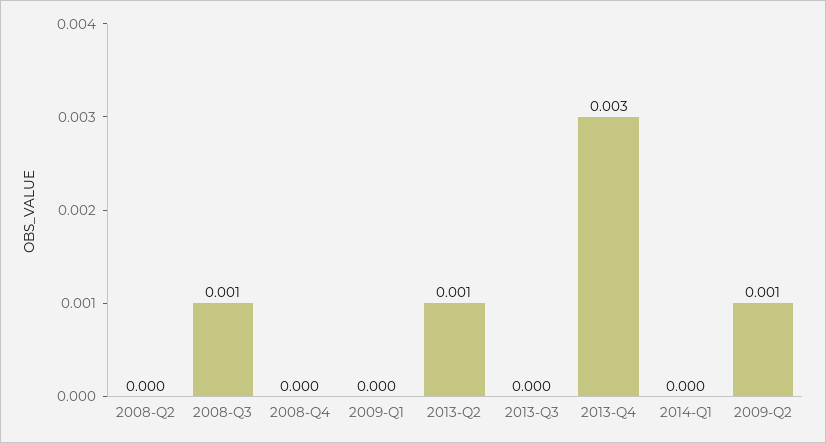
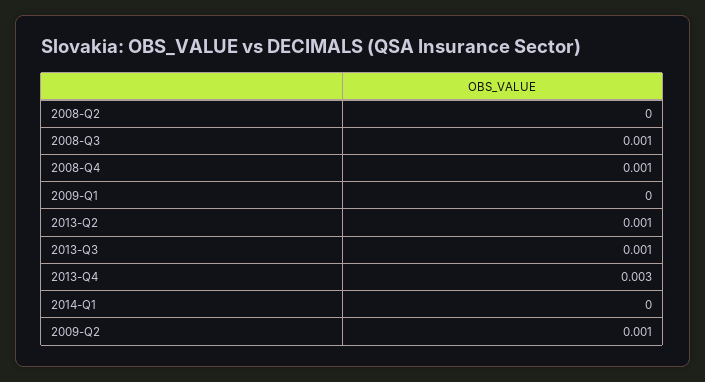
2008-Q4: 0 -> 0.001
2013-Q3: 0 -> 0.001

